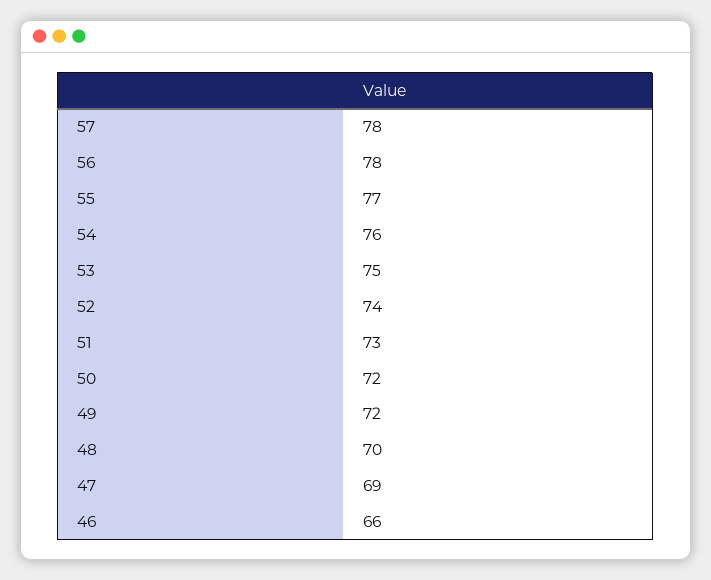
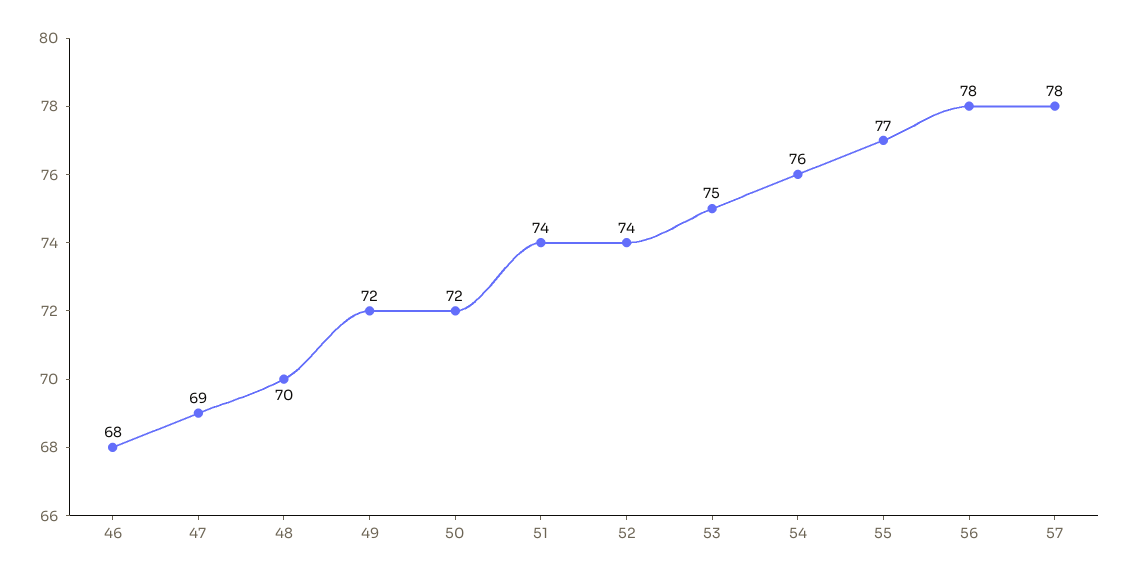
51: 73 -> 74
46: 66 -> 68

